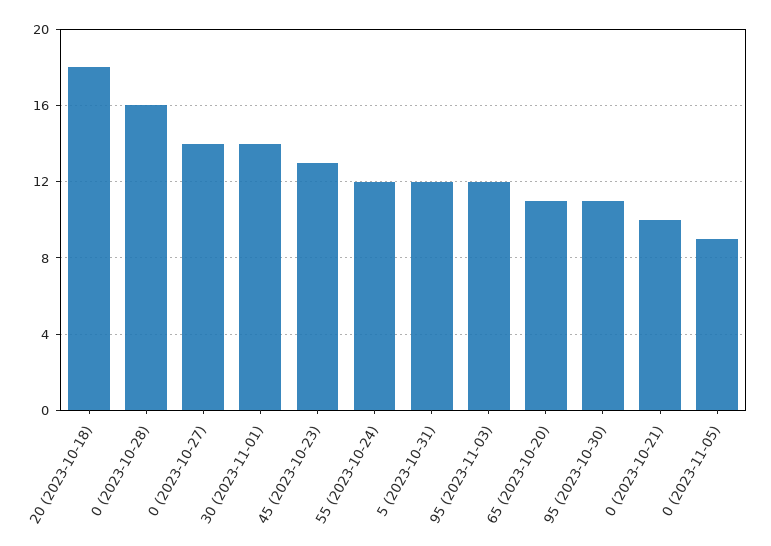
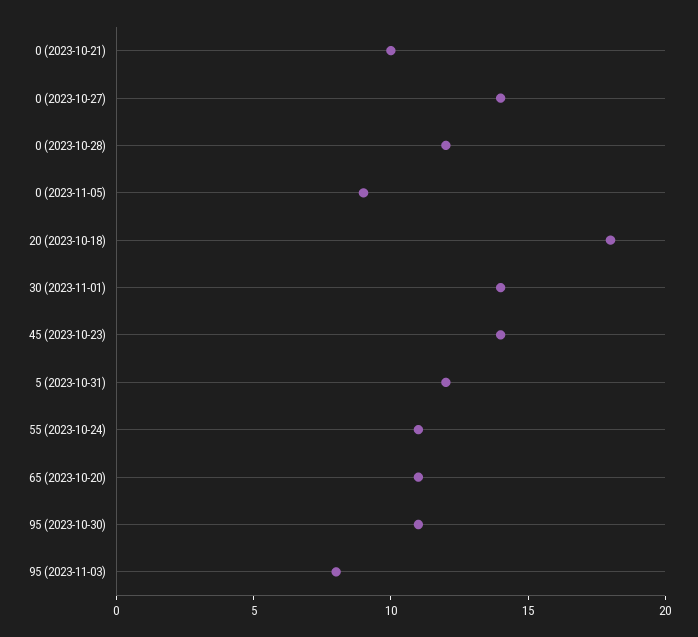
0 (2023-10-28): 16 -> 12
45 (2023-10-23): 13 -> 14
55 (2023-10-24): 12 -> 11
95 (2023-11-03): 12 -> 8

